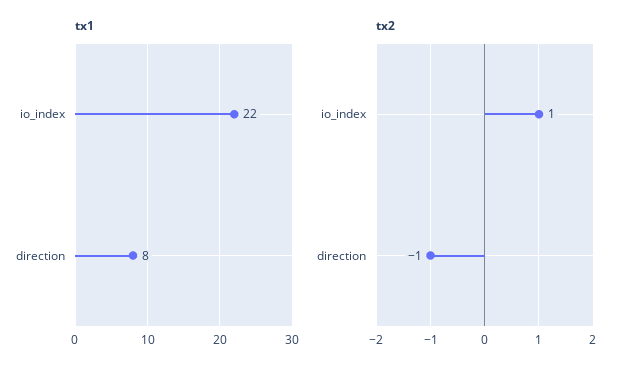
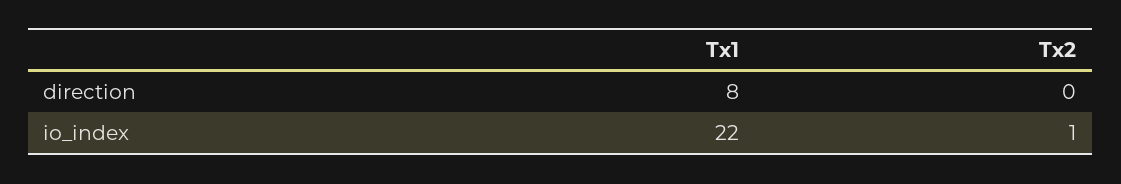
tx2, direction: -1 -> 0

